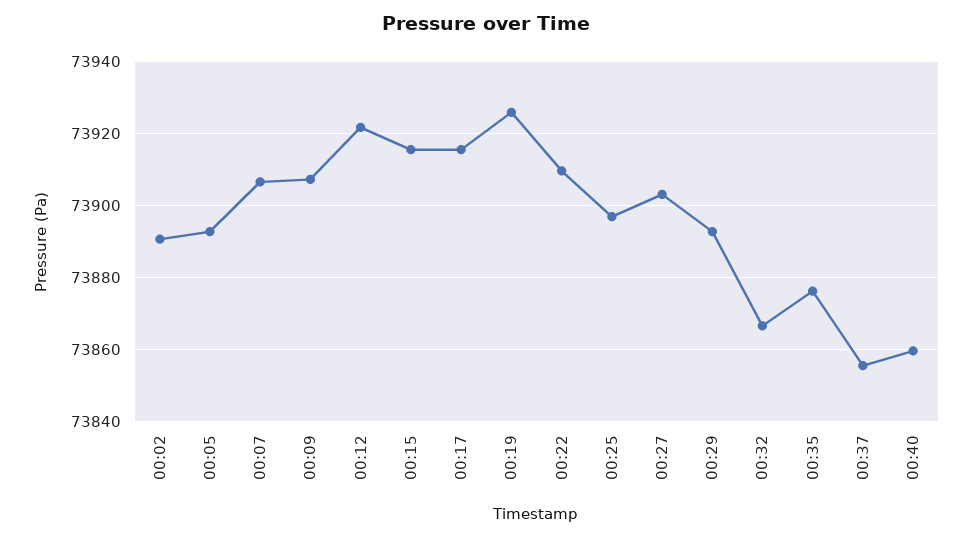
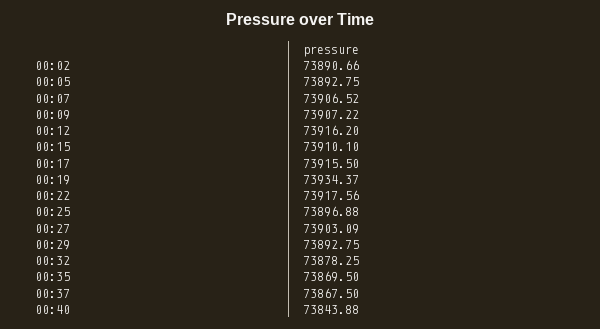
00:12: 73922 -> 73916.2
00:15: 73916 -> 73910.1
00:19: 73926 -> 73934.37
00:22: 73910 -> 73917.56
00:32: 73866 -> 73878.25
00:35: 73876 -> 73869.5
00:37: 73856 -> 73867.5
00:40: 73860 -> 73843.88

